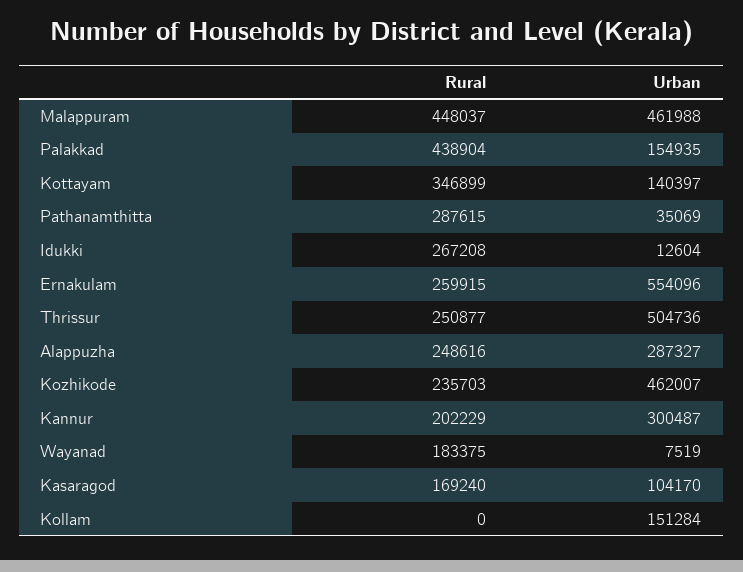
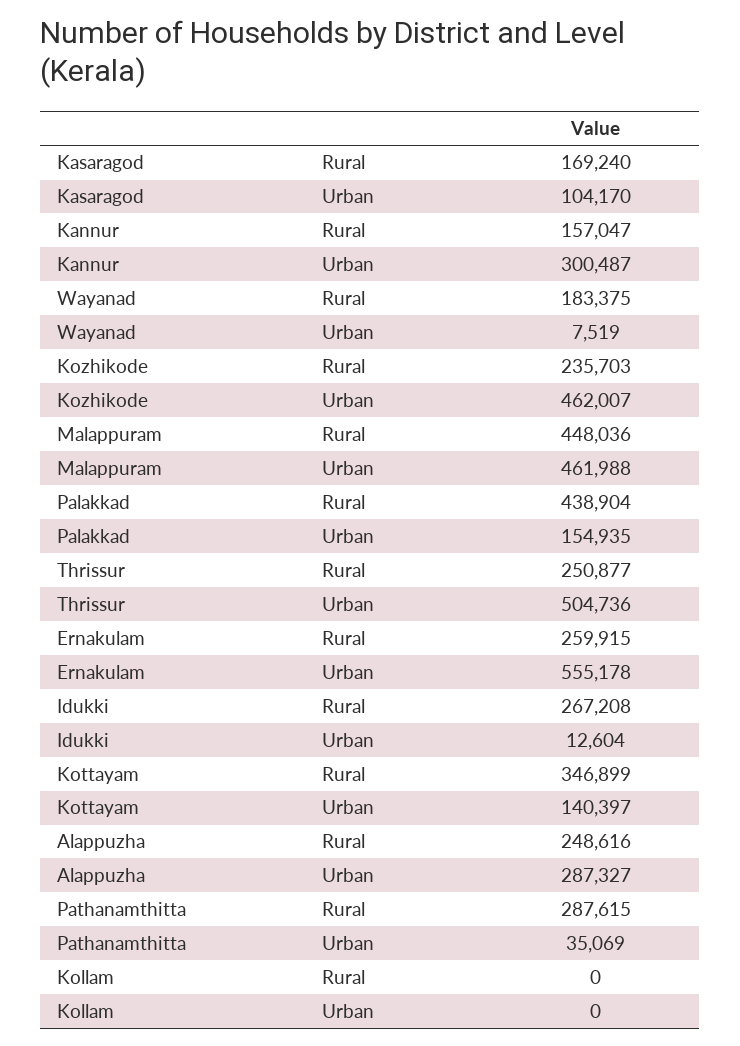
Rural, Malappuram: 448037 -> 448036
Urban, Ernakulam: 554096 -> 555178
Rural, Kannur: 202229 -> 157047
Urban, Kollam: 151284 -> 0

